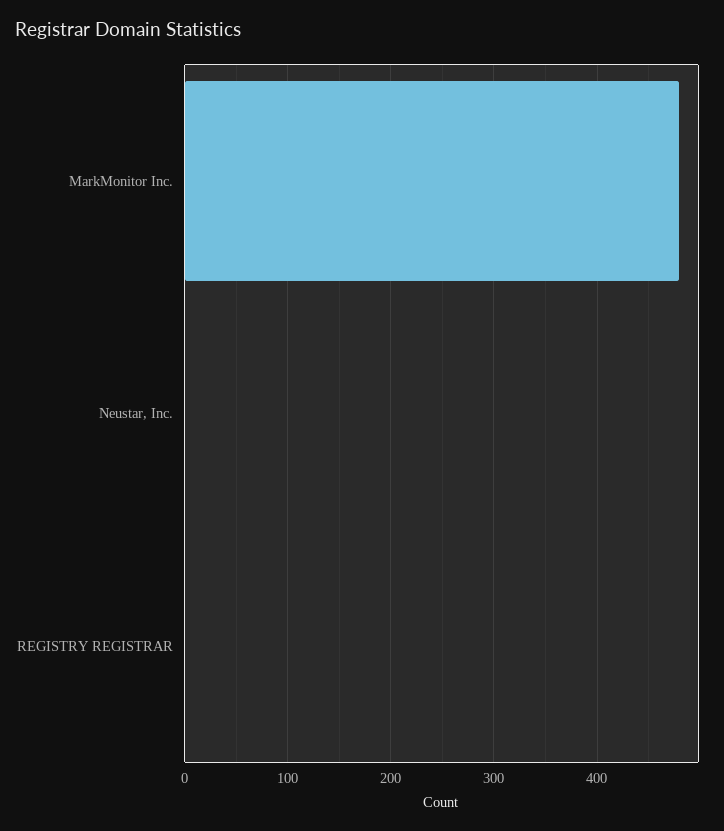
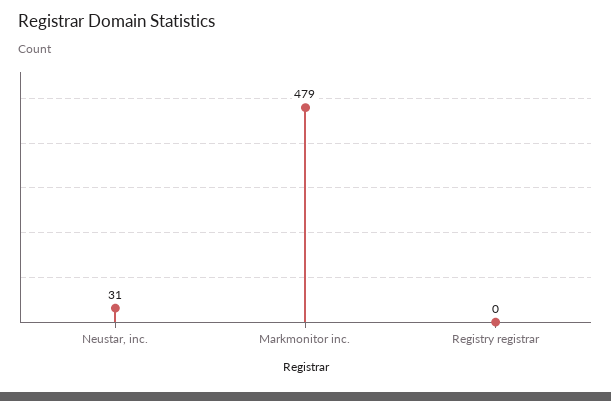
Neustar, Inc.: 0 -> 31

